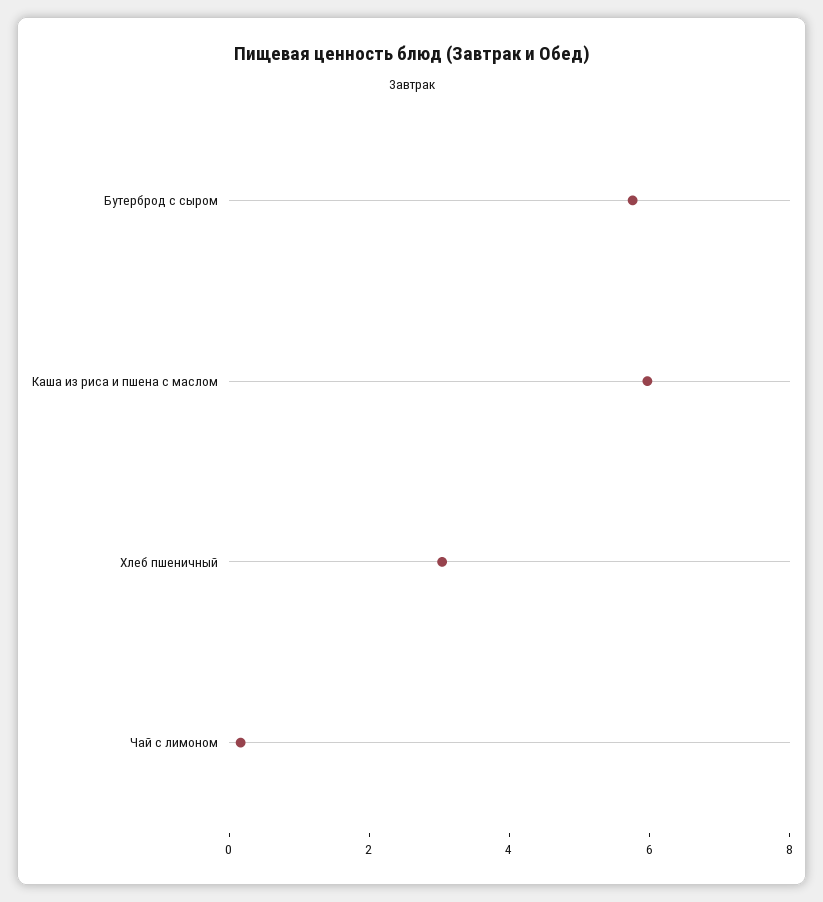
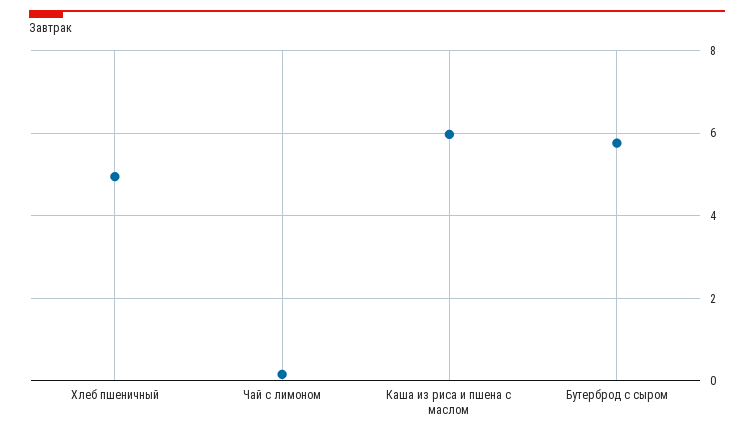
Хлеб пшеничный: 3 -> 5

